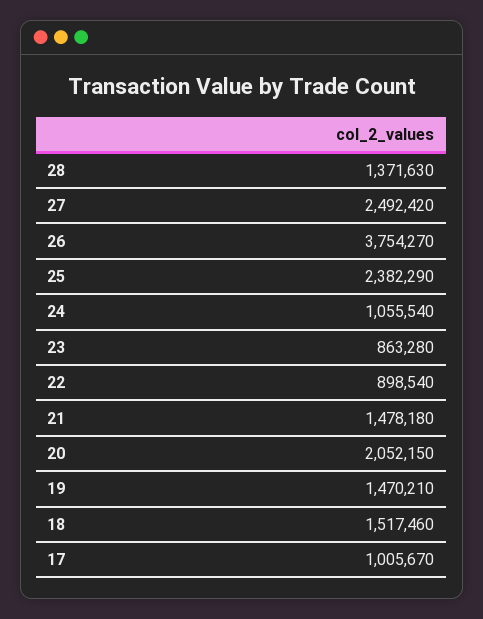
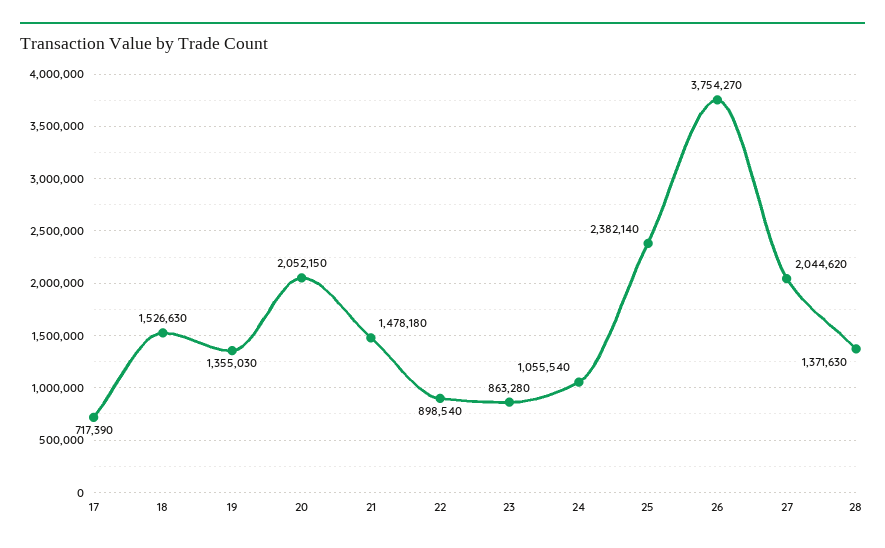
27: 2492420 -> 2044620
25: 2382290 -> 2382140
19: 1470210 -> 1355030
18: 1517460 -> 1526630
17: 1005670 -> 717390

